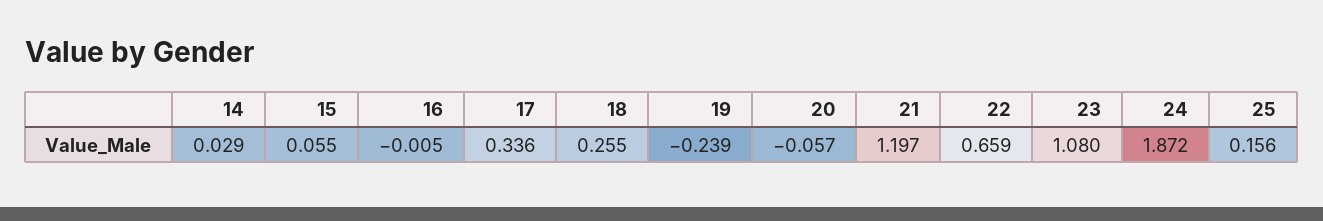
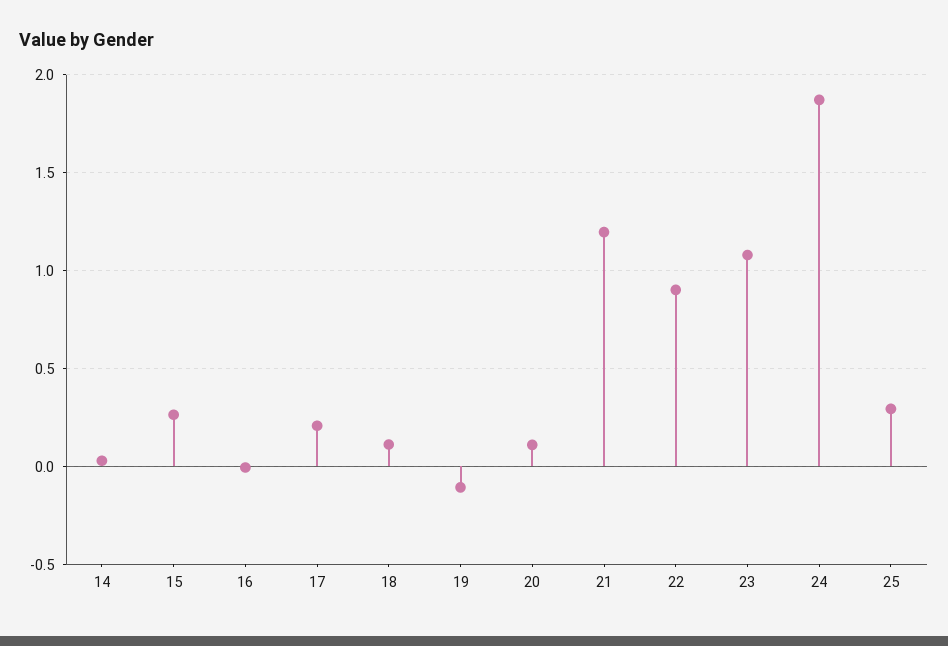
15: 0.055 -> 0.25
17: 0.336 -> 0.2
18: 0.255 -> 0.1
19: -0.239 -> -0.1
20: -0.057 -> 0.1
22: 0.659 -> 0.9
25: 0.156 -> 0.3

